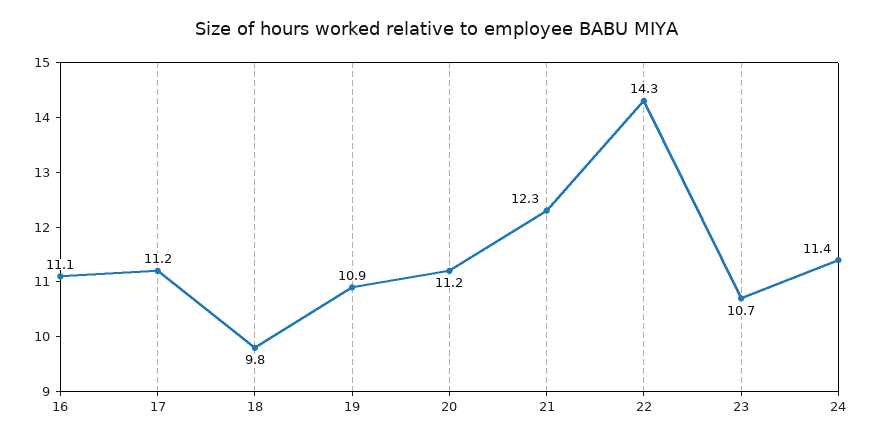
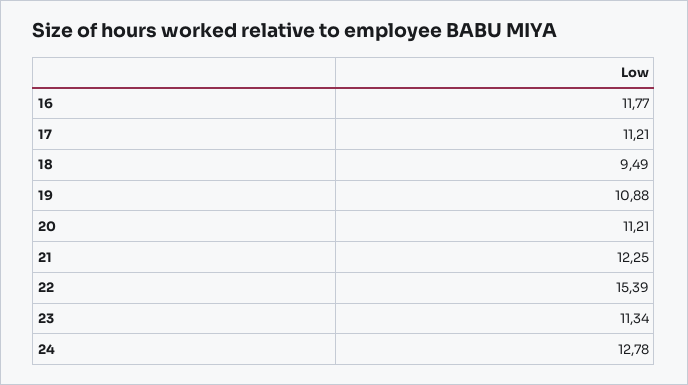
16: 11.1 -> 11.77
18: 9.8 -> 9.49
22: 14.3 -> 15.39
23: 10.7 -> 11.34
24: 11.4 -> 12.78

